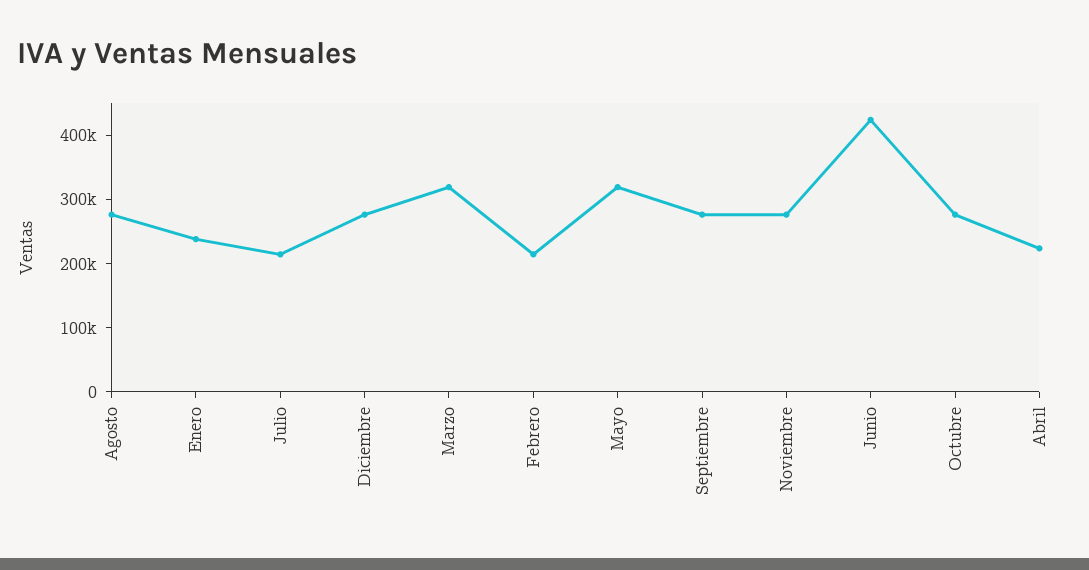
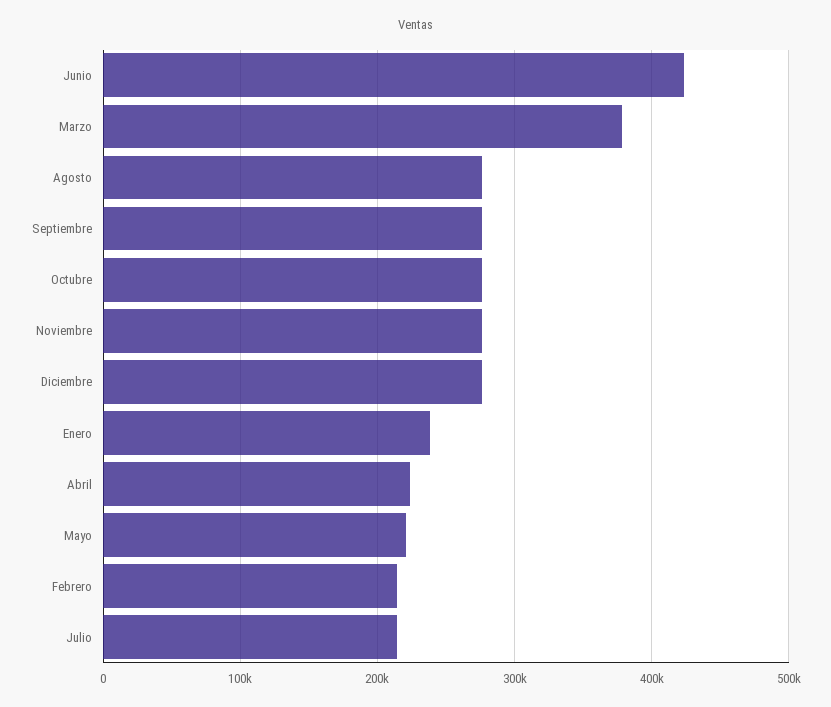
Marzo: 320000 -> 380000
Mayo: 320000 -> 220000

